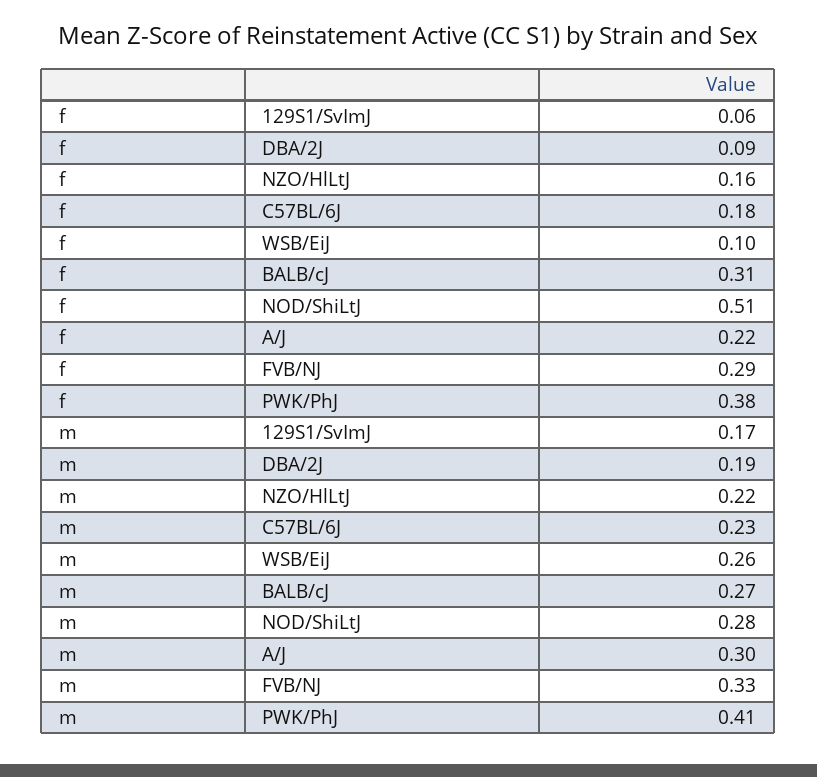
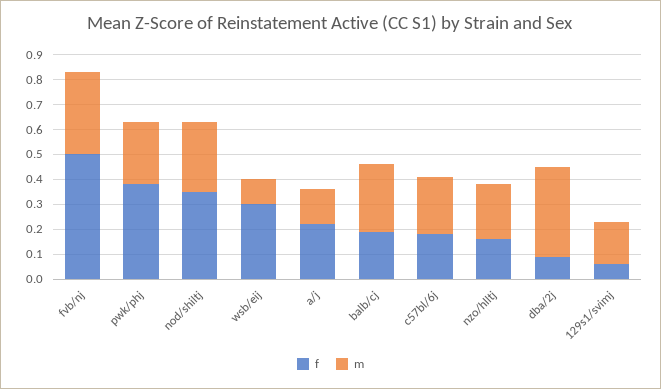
f, WSB/EiJ: 0.1 -> 0.3
f, BALB/cJ: 0.31 -> 0.2
f, NOD/ShiLtJ: 0.51 -> 0.35
f, FVB/NJ: 0.29 -> 0.5
m, DBA/2J: 0.19 -> 0.35
m, WSB/EiJ: 0.26 -> 0.1
m, A/J: 0.3 -> 0.15
m, PWK/PhJ: 0.41 -> 0.25

